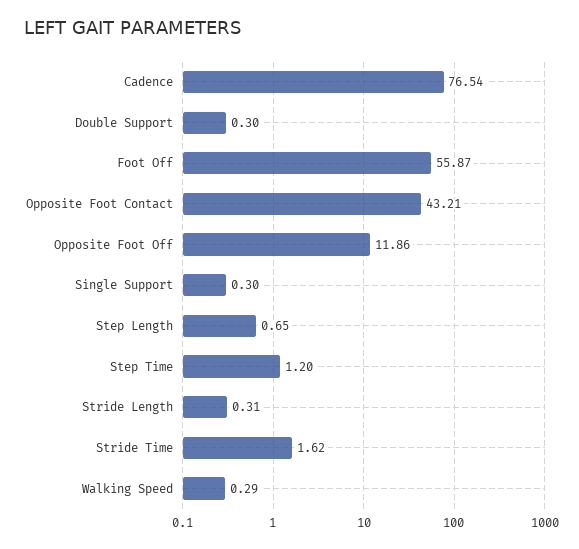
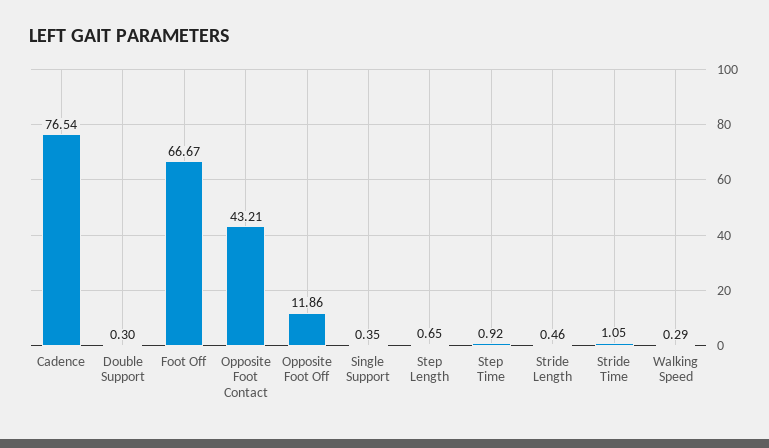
Foot Off: 55.87 -> 66.67
Single Support: 0.3 -> 0.35
Step Time: 1.2 -> 0.92
Stride Length: 0.31 -> 0.46
Stride Time: 1.62 -> 1.05

